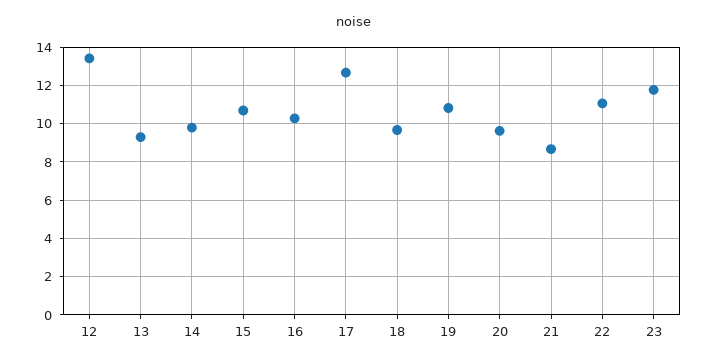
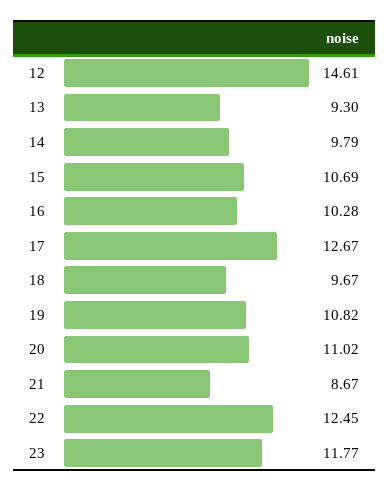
12: 13.5 -> 14.61
20: 9.5 -> 11.02
22: 11 -> 12.45

